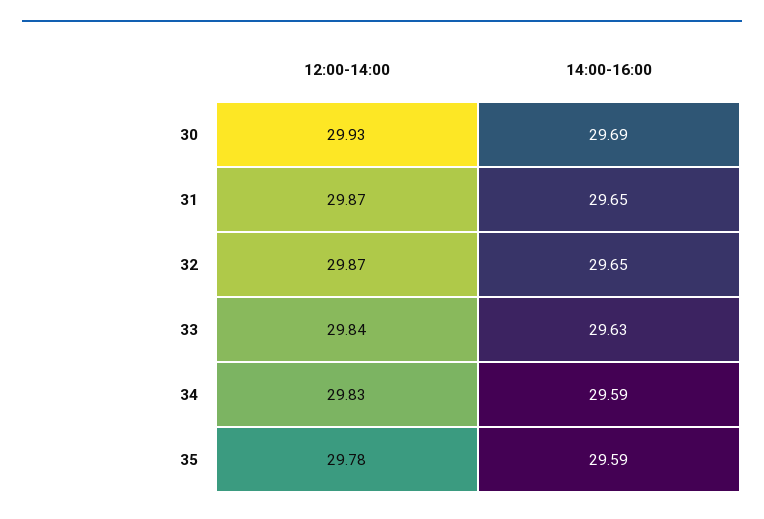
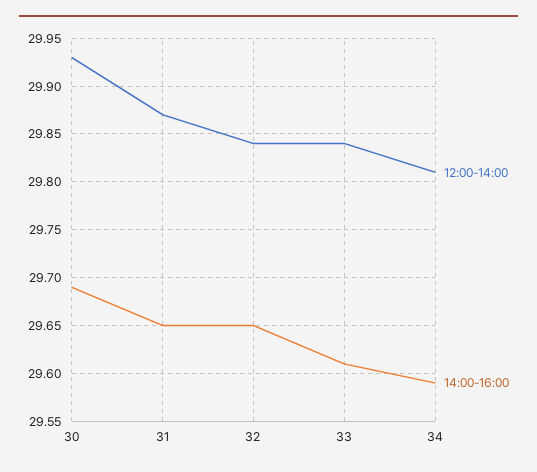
12:00-14:00, 32: 29.87 -> 29.84
14:00-16:00, 33: 29.63 -> 29.61
12:00-14:00, 34: 29.83 -> 29.81
12:00-14:00, 35: 29.78 -> none
14:00-16:00, 35: 29.59 -> none

